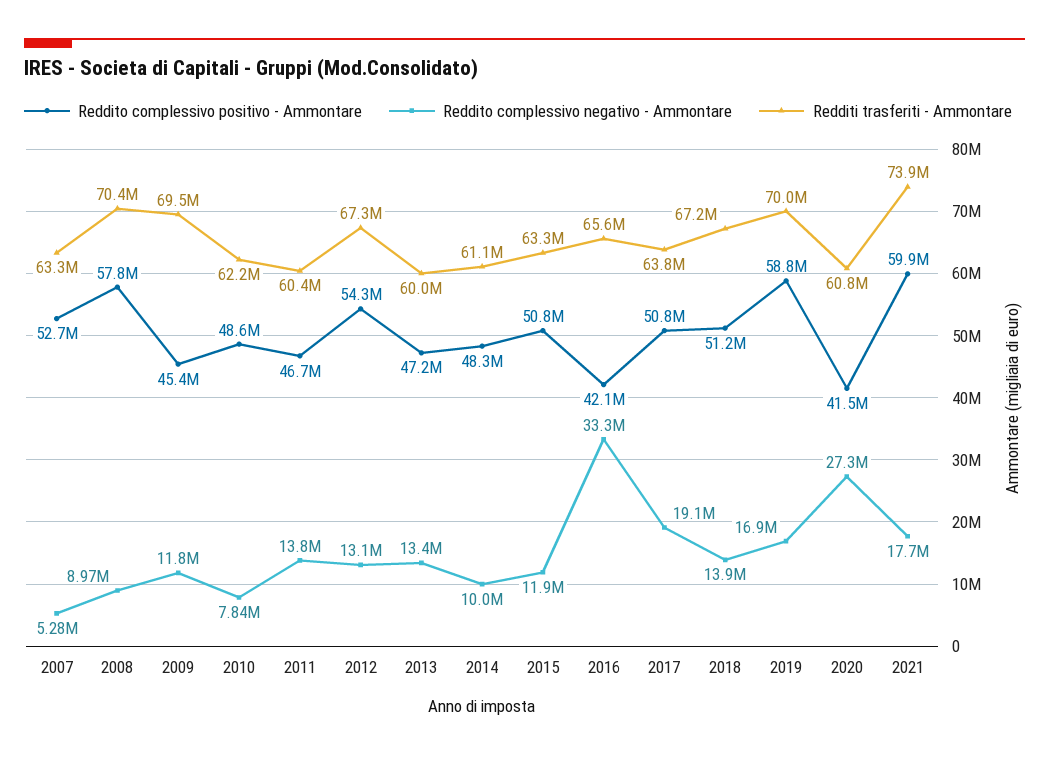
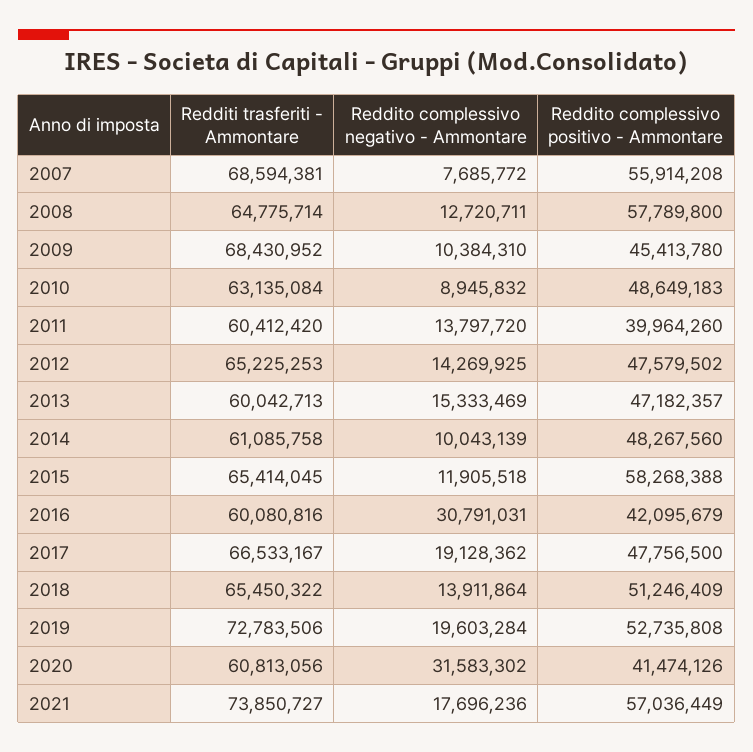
Reddito complessivo positivo - Ammontare, 2007: 52700000 -> 55914208
Reddito complessivo negativo - Ammontare, 2007: 5280000 -> 7685772
Redditi trasferiti - Ammontare, 2007: 63300000 -> 68594381
Reddito complessivo negativo - Ammontare, 2008: 8970000 -> 12720711
Redditi trasferiti - Ammontare, 2008: 70400000 -> 64775714
Reddito complessivo negativo - Ammontare, 2009: 11800000 -> 10384310
Redditi trasferiti - Ammontare, 2009: 69500000 -> 68430952
Reddito complessivo negativo - Ammontare, 2010: 7840000 -> 8945832
Redditi trasferiti - Ammontare, 2010: 62200000 -> 63135084
Reddito complessivo positivo - Ammontare, 2011: 46700000 -> 39964260
Reddito complessivo positivo - Ammontare, 2012: 54300000 -> 47579502
Reddito complessivo negativo - Ammontare, 2012: 13100000 -> 14269925
Redditi trasferiti - Ammontare, 2012: 67300000 -> 65225253
Reddito complessivo negativo - Ammontare, 2013: 13400000 -> 15333469
Reddito complessivo positivo - Ammontare, 2015: 50800000 -> 58268388
Redditi trasferiti - Ammontare, 2015: 63300000 -> 65414045
Reddito complessivo negativo - Ammontare, 2016: 33300000 -> 30791031
Redditi trasferiti - Ammontare, 2016: 65600000 -> 60080816
Reddito complessivo positivo - Ammontare, 2017: 50800000 -> 47756500
Redditi trasferiti - Ammontare, 2017: 63800000 -> 66533167
Redditi trasferiti - Ammontare, 2018: 67200000 -> 65450322
Reddito complessivo positivo - Ammontare, 2019: 58800000 -> 52735808
Reddito complessivo negativo - Ammontare, 2019: 16900000 -> 19603284
Redditi trasferiti - Ammontare, 2019: 70000000 -> 72783506
Reddito complessivo negativo - Ammontare, 2020: 27300000 -> 31583302
Reddito complessivo positivo - Ammontare, 2021: 59900000 -> 57036449

